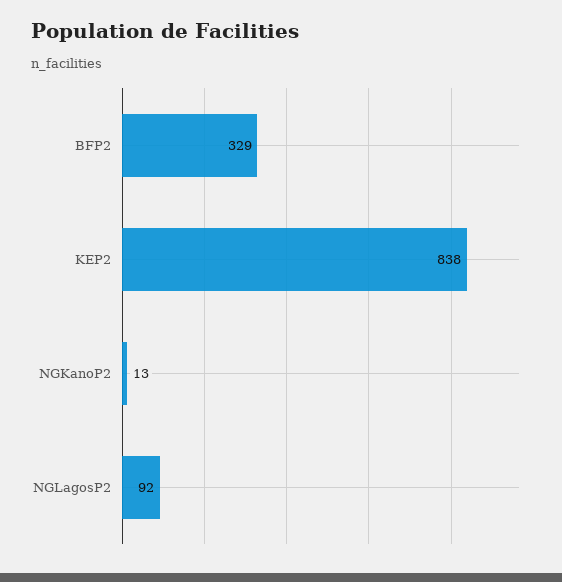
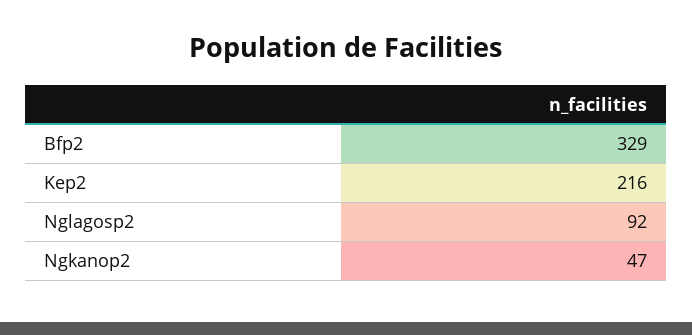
KEP2: 838 -> 216
NGKanoP2: 13 -> 47

